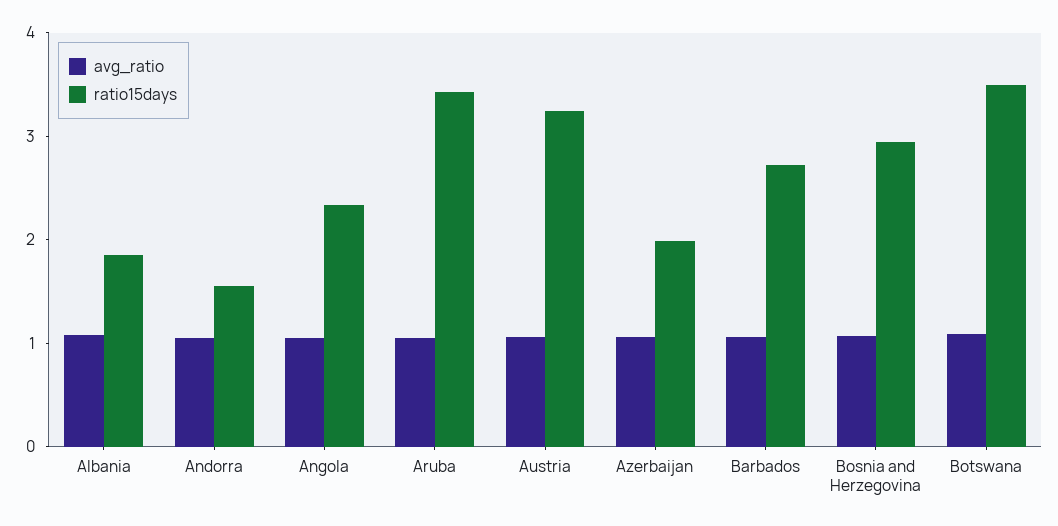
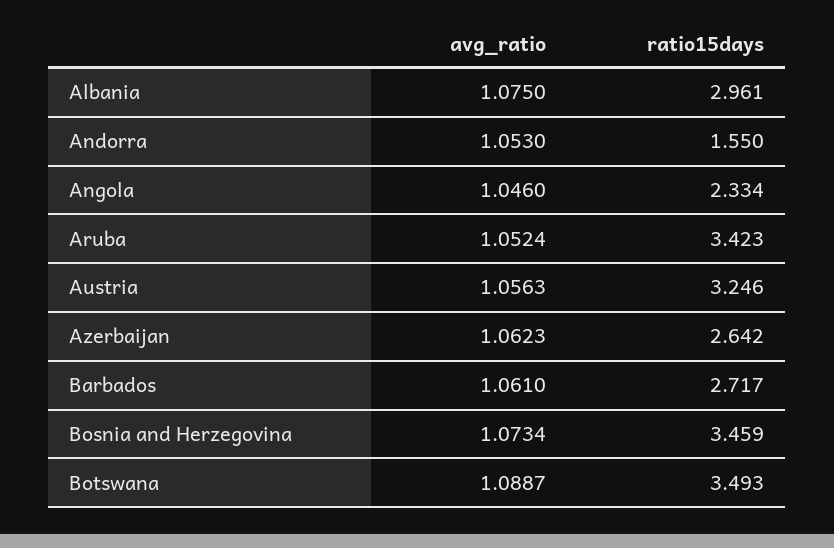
ratio15days, Albania: 1.8 -> 2.961
ratio15days, Azerbaijan: 2 -> 2.642
ratio15days, Bosnia and Herzegovina: 3 -> 3.459

